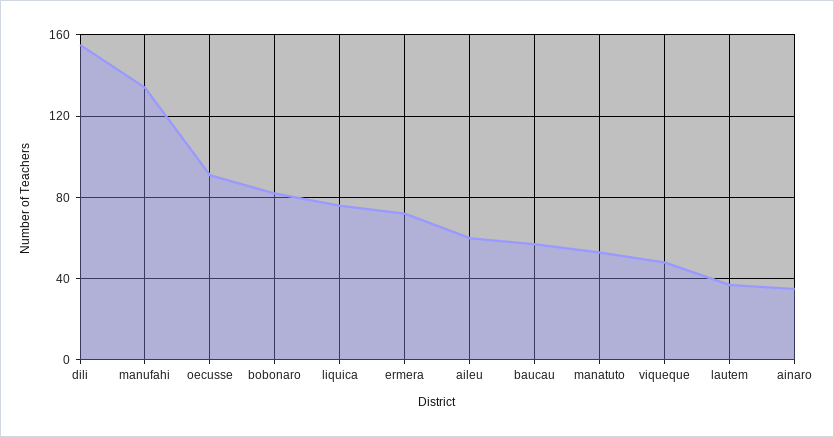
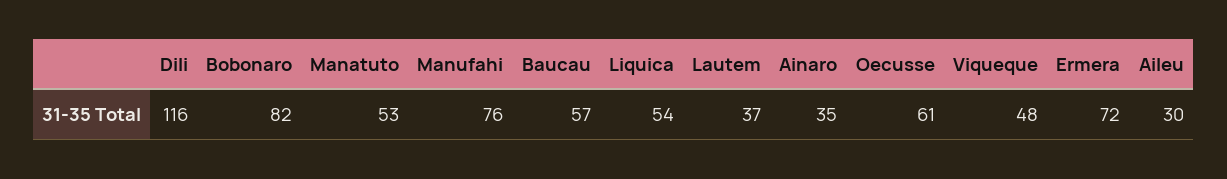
dili: 155 -> 116
manufahi: 135 -> 76
oecusse: 90 -> 61
liquica: 75 -> 54
aileu: 60 -> 30

